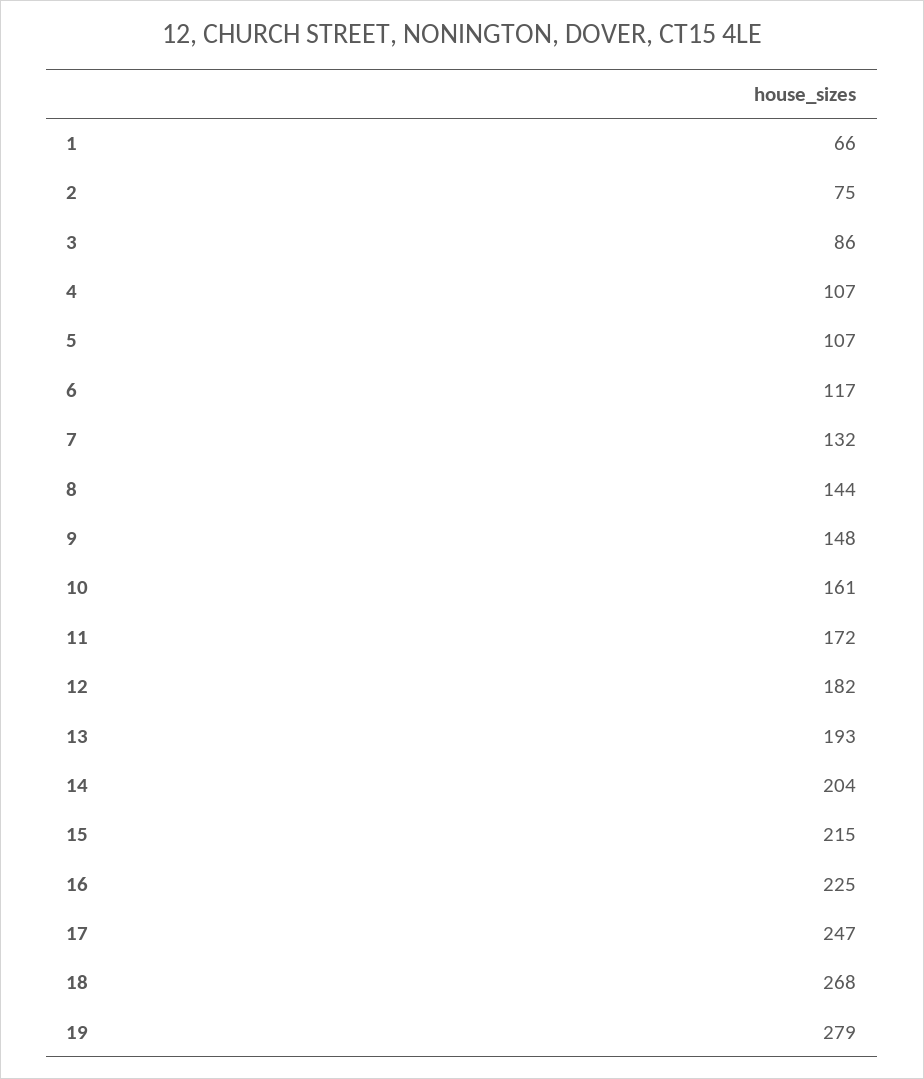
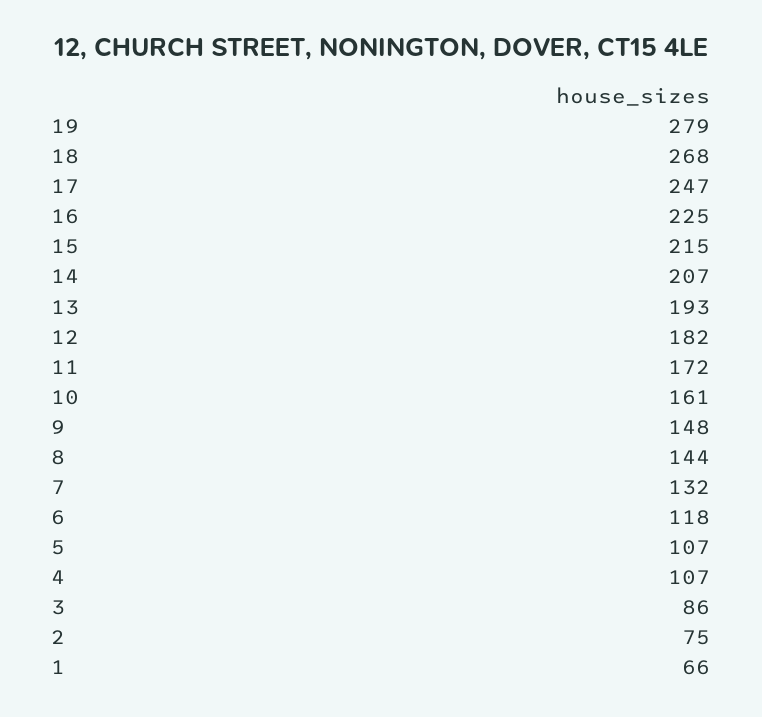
6: 117 -> 118
14: 204 -> 207

